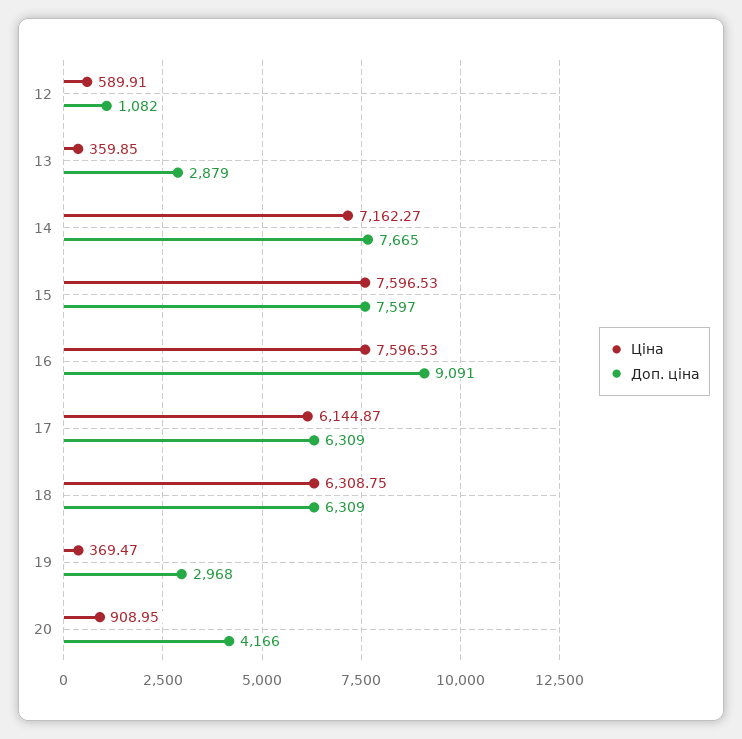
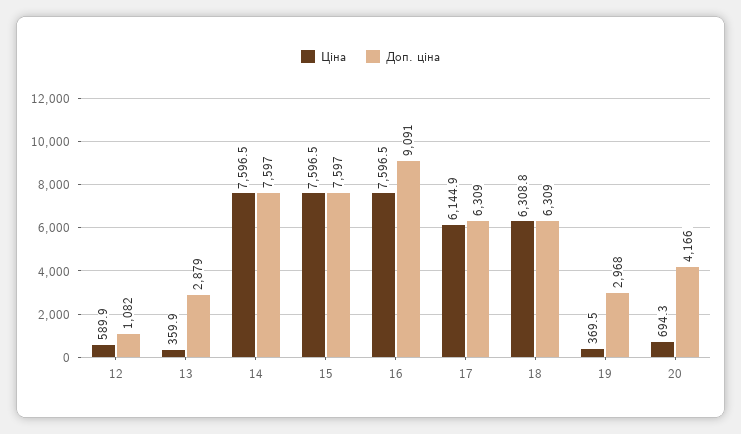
Ціна, 14: 7162.27 -> 7596.5
Доп. ціна, 14: 7665 -> 7597
Ціна, 20: 908.95 -> 694.3

